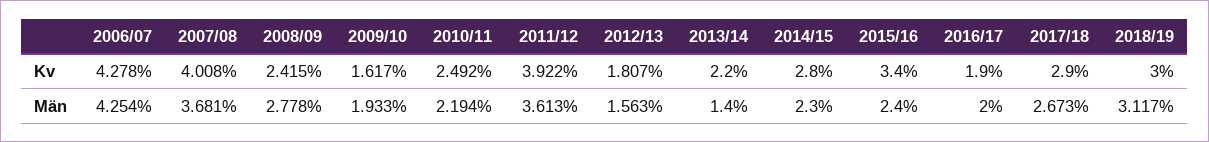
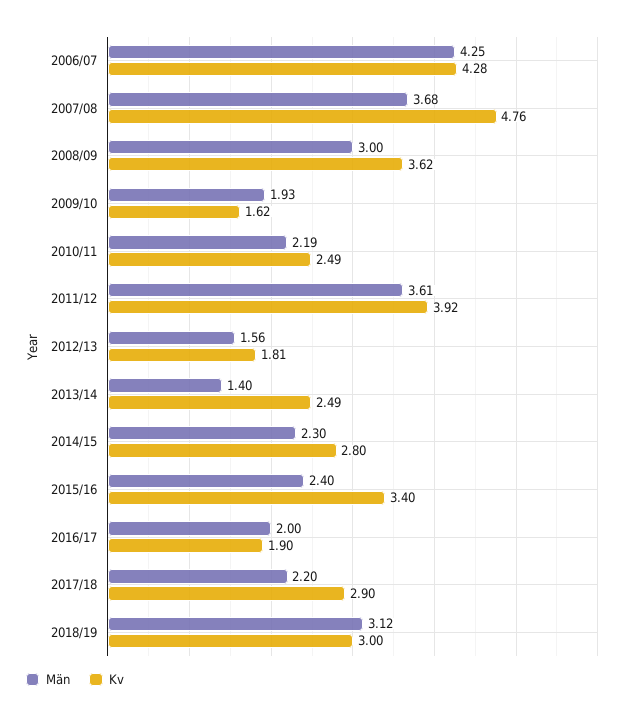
Kv, 2007/08: 4.008 -> 4.76
Kv, 2008/09: 2.415 -> 3.62
Kv, 2013/14: 2.2 -> 2.49
Män, 2008/09: 2.778 -> 3
Män, 2017/18: 2.673 -> 2.2

